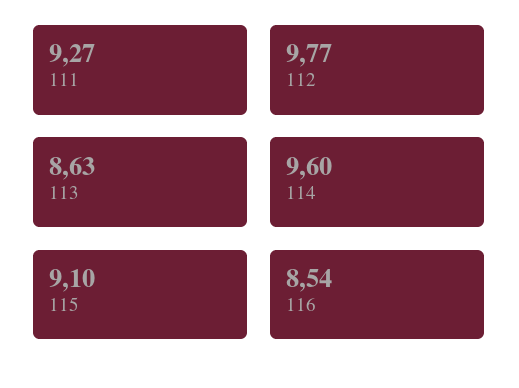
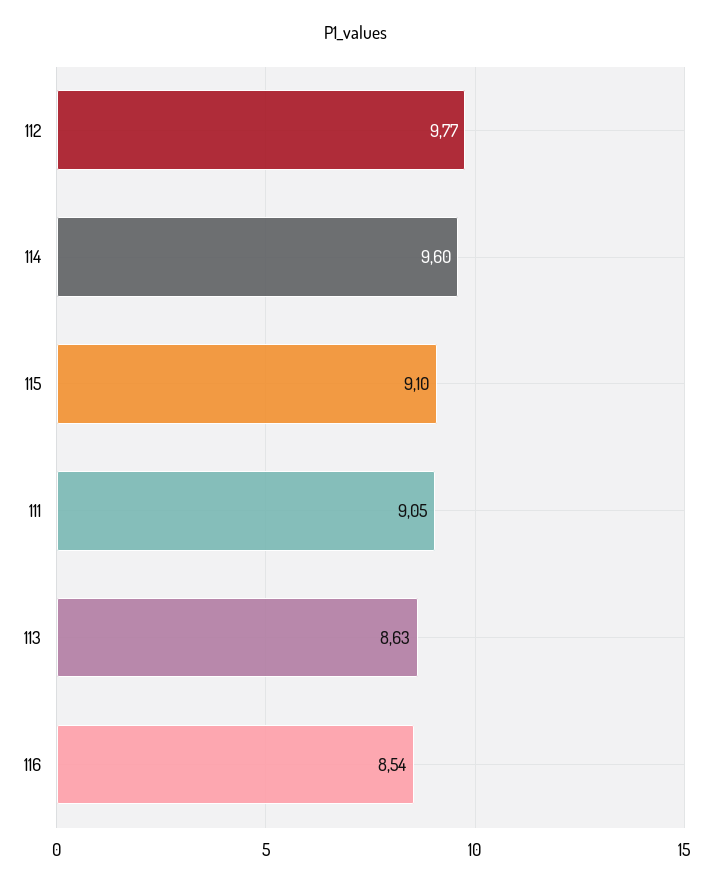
111: 9.27 -> 9.05

